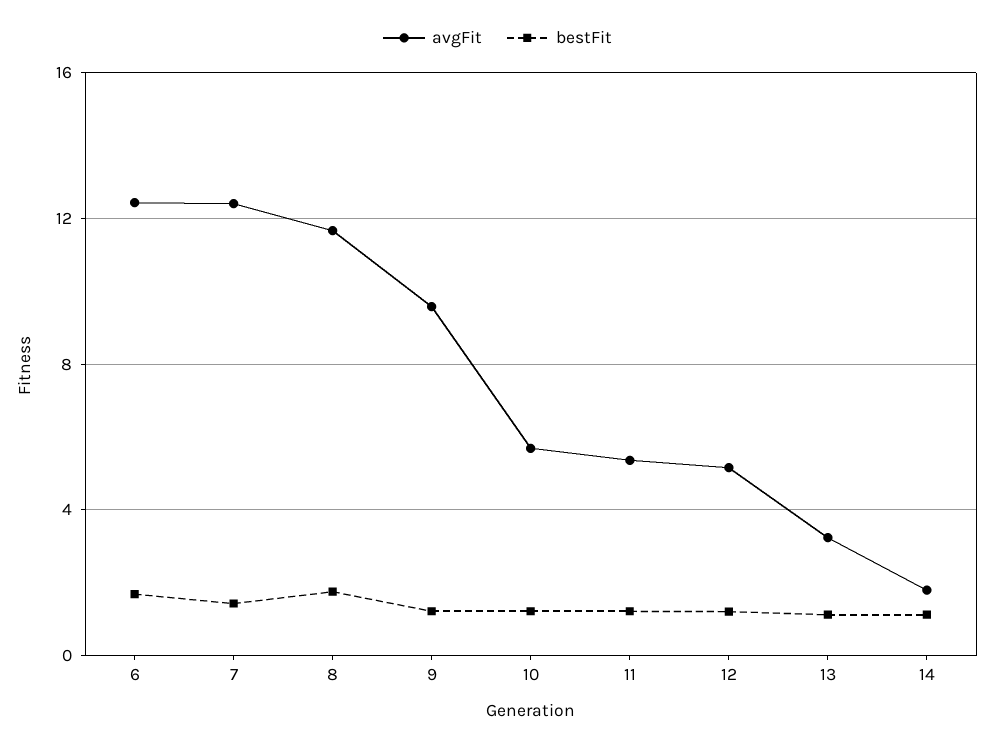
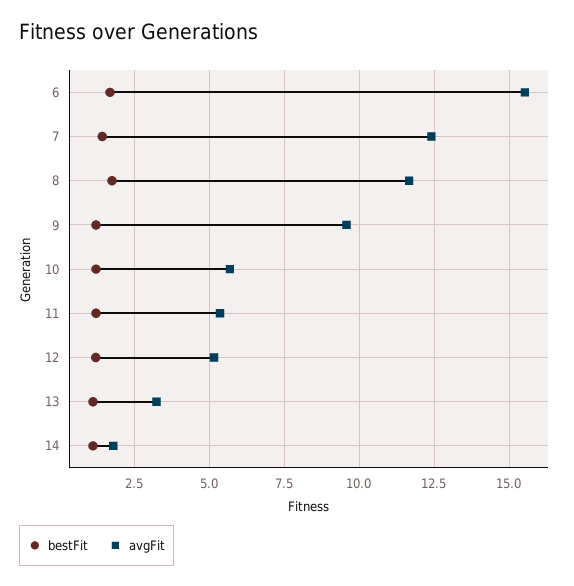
avgFit, 6: 12.5 -> 15.5

